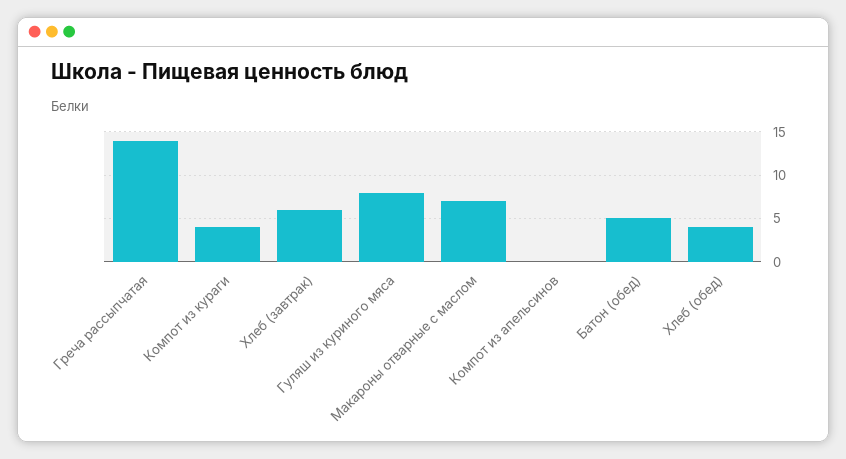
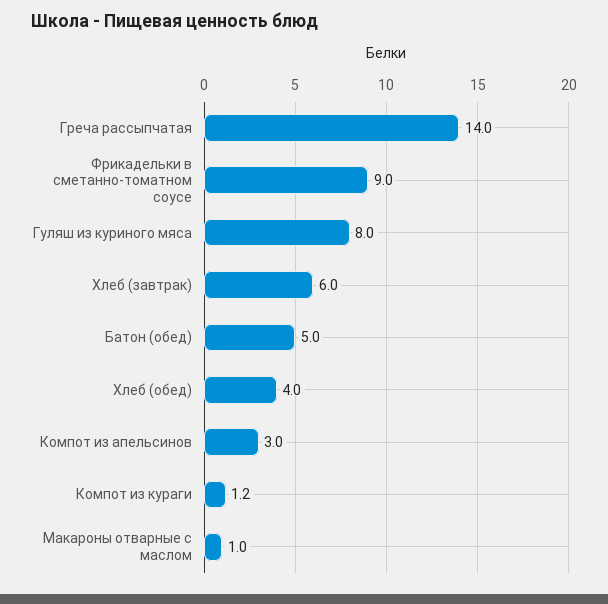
Компот из кураги: 4 -> 1.2
Макароны отварные с маслом: 7 -> 1
Компот из апельсинов: 0 -> 3
Фрикадельки в сметанно-томатном соусе: none -> 9

